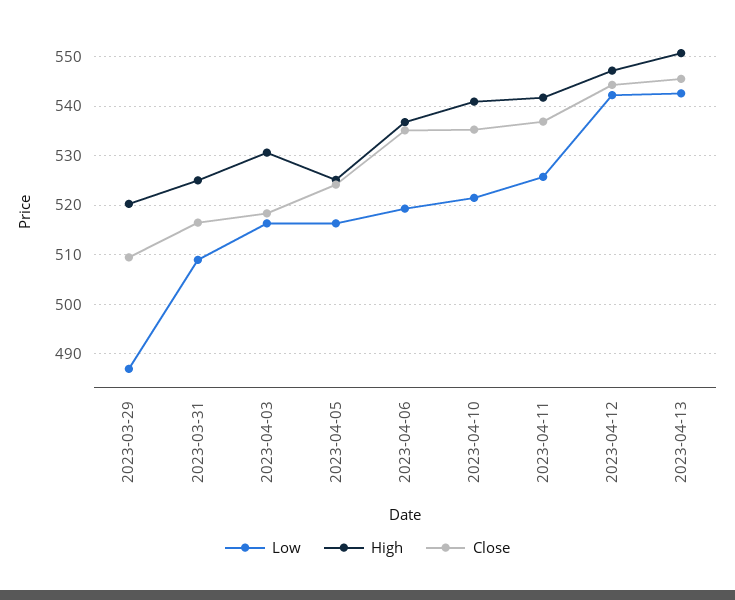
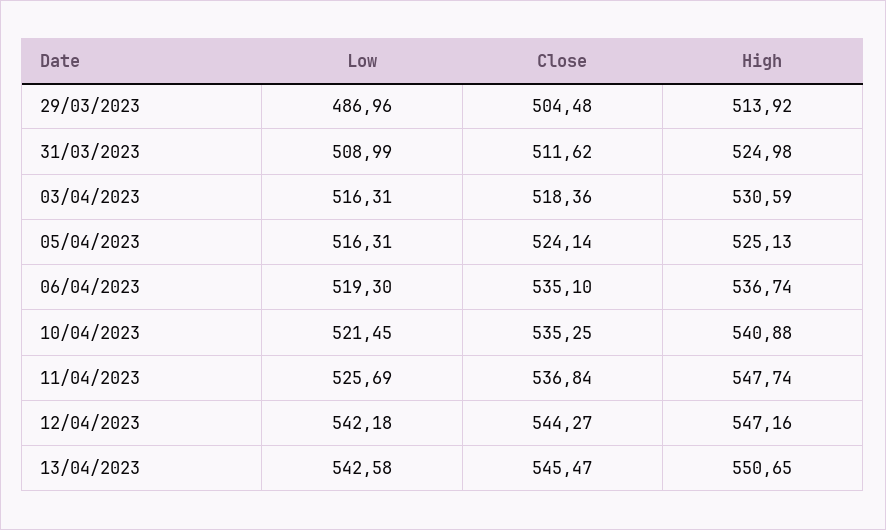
High, 2023-03-29: 520 -> 513.92
Close, 2023-03-29: 510 -> 504.48
Close, 2023-03-31: 516 -> 511.62
High, 2023-04-11: 542 -> 547.74

